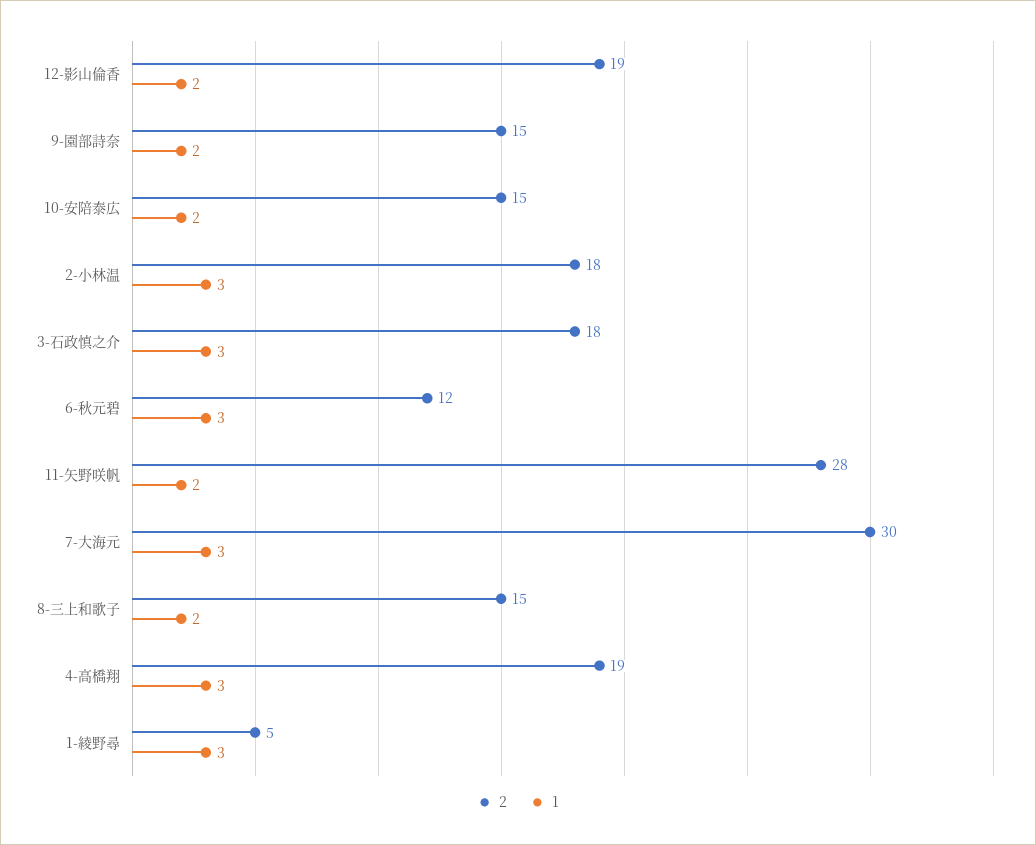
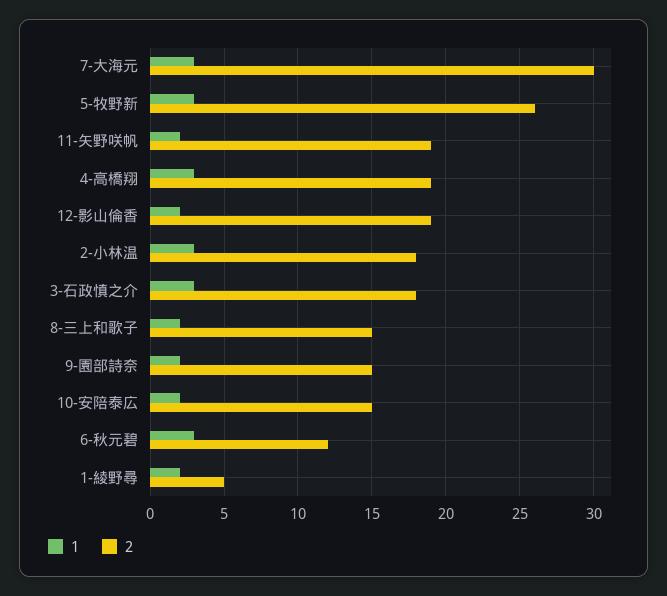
2, 11-矢野咲帆: 28 -> 19
1, 1-綾野尋: 3 -> 2
1, 5-牧野新: none -> 3
2, 5-牧野新: none -> 26

